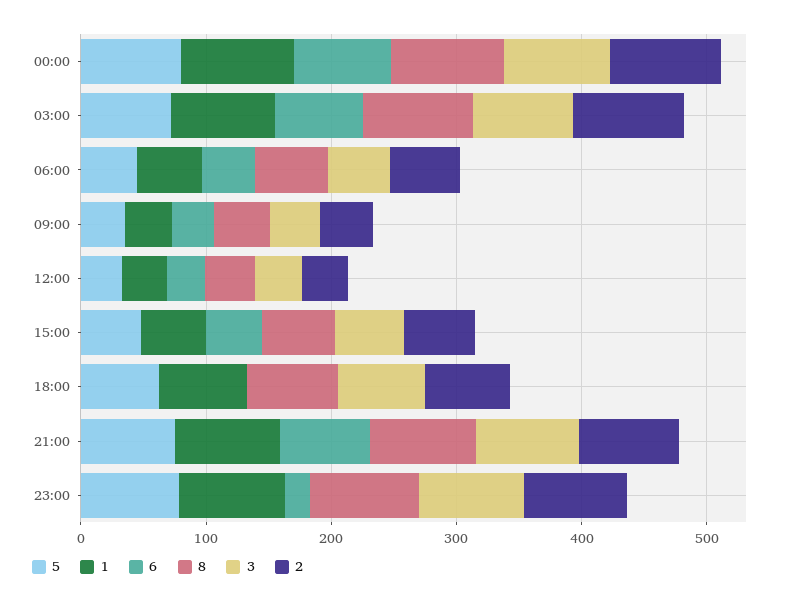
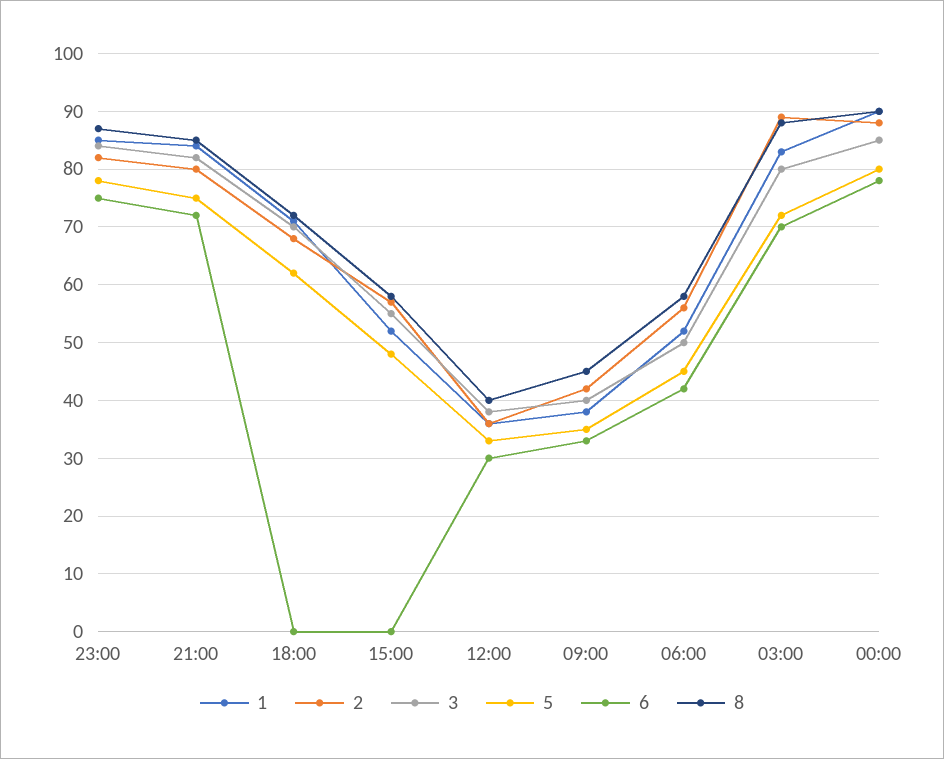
6, 15:00: 40 -> 0
6, 23:00: 20 -> 75

